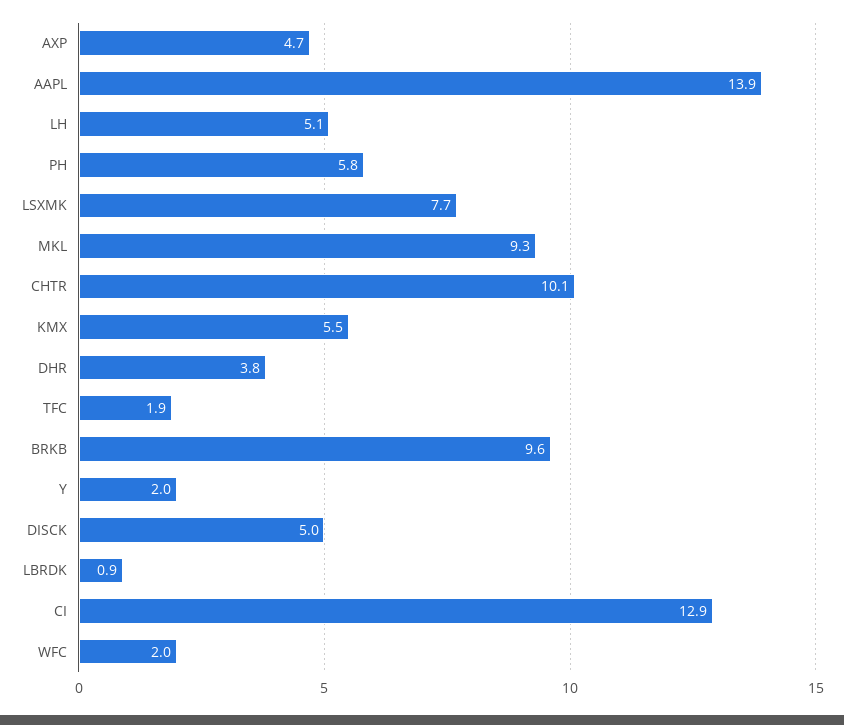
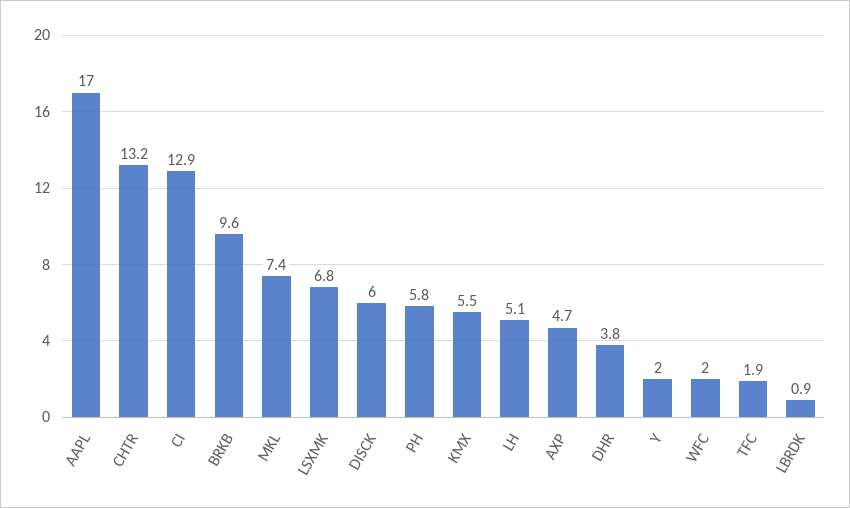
AAPL: 13.9 -> 17
LSXMK: 7.7 -> 6.8
MKL: 9.3 -> 7.4
CHTR: 10.1 -> 13.2
DISCK: 5 -> 6

